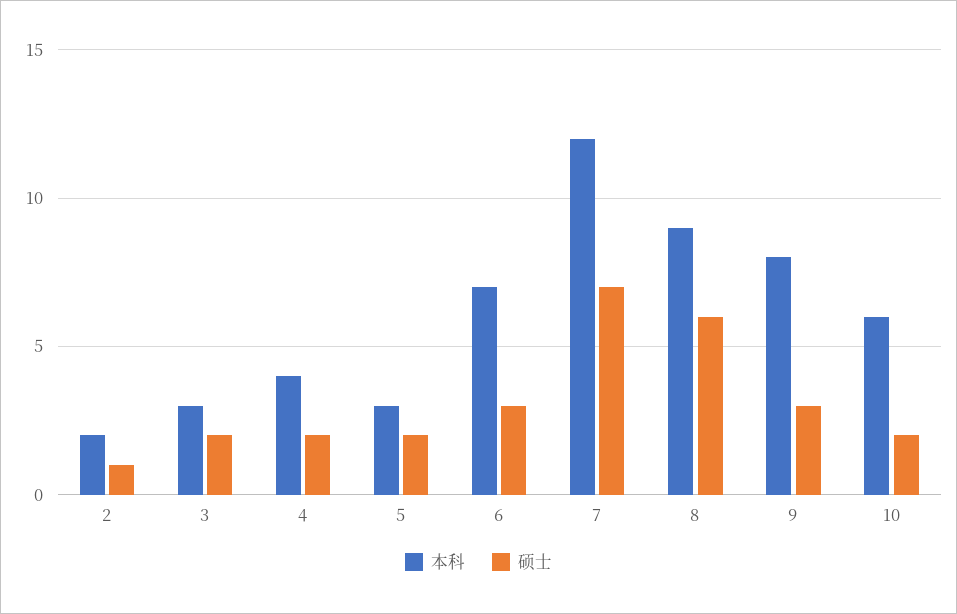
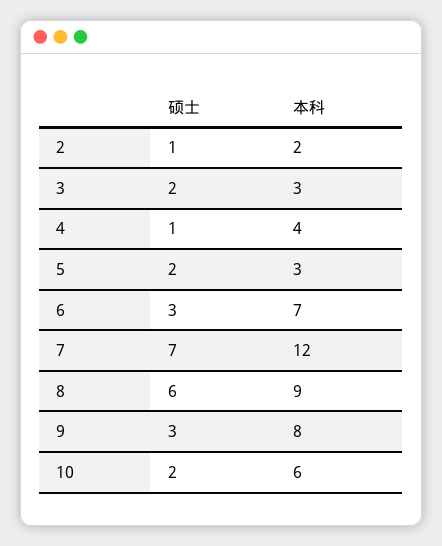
硕士, 4: 2 -> 1

